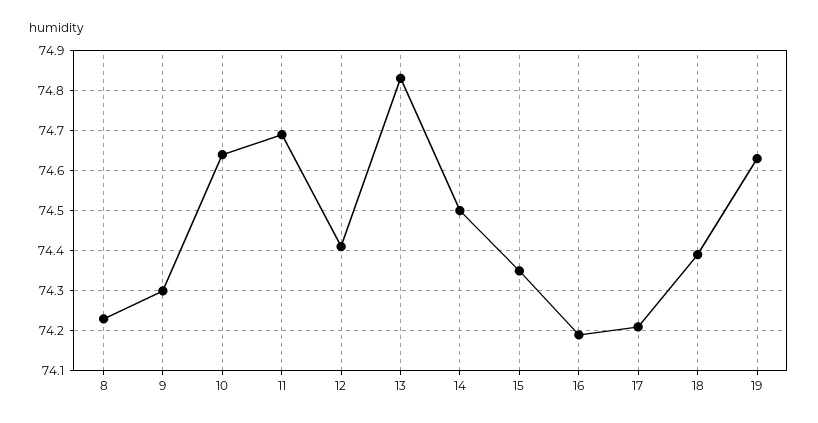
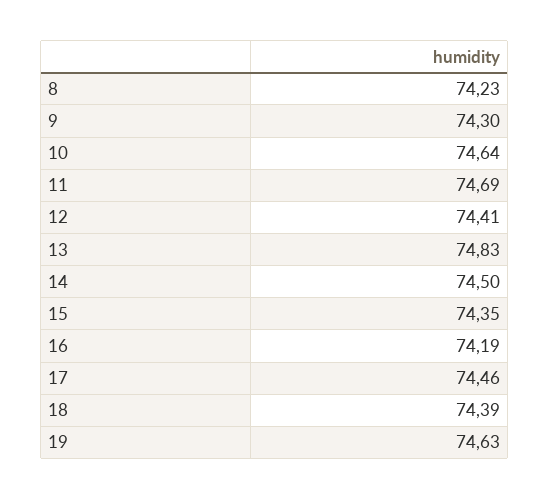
17: 74.2 -> 74.46

